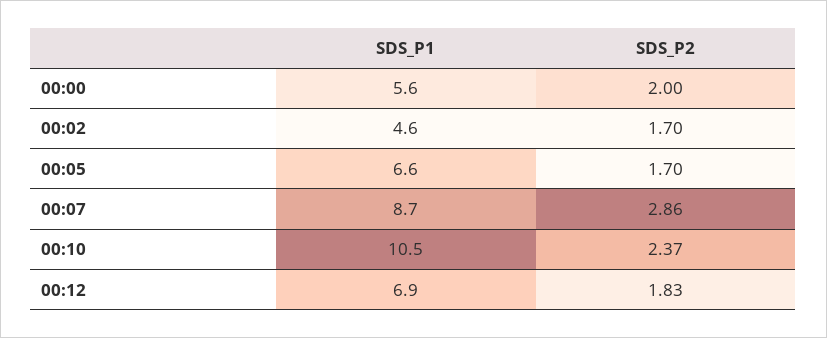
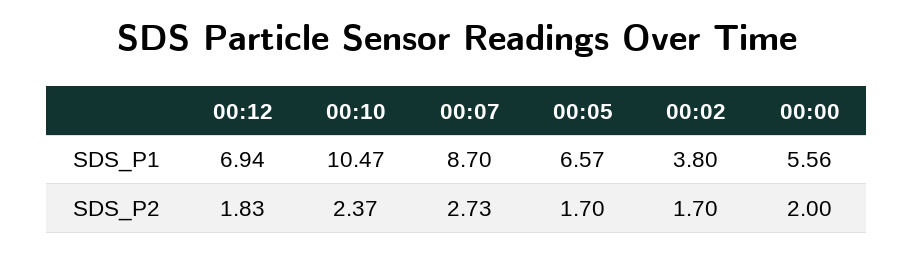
SDS_P1, 00:02: 4.6 -> 3.8
SDS_P2, 00:07: 2.86 -> 2.73

